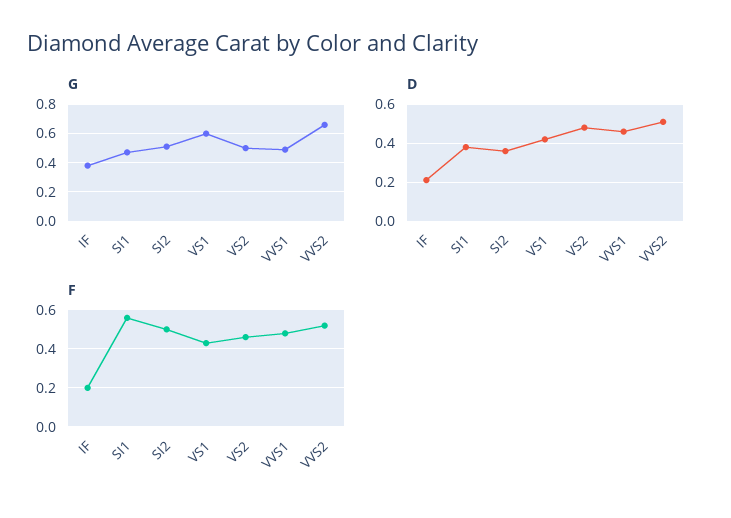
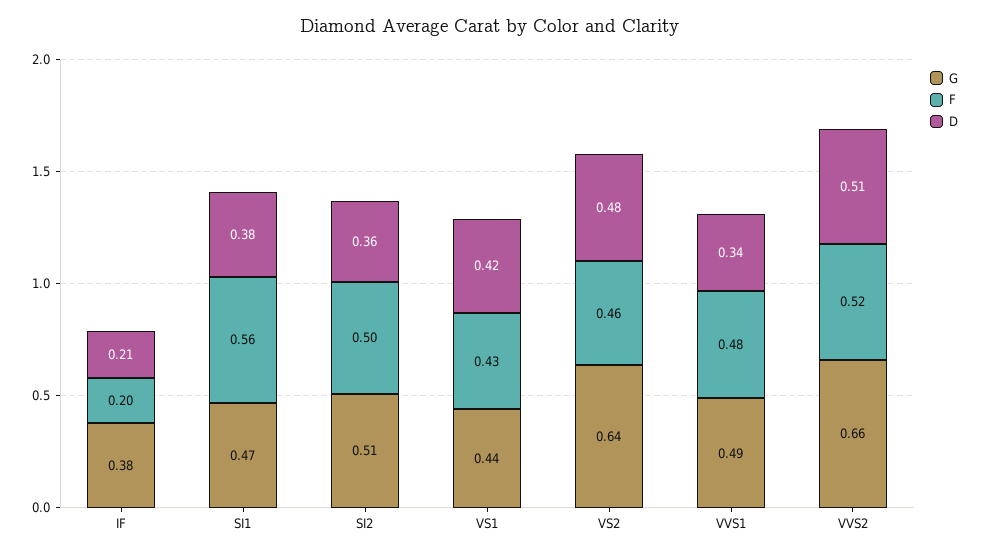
G, VS1: 0.6 -> 0.44
G, VS2: 0.5 -> 0.64
D, VVS1: 0.45 -> 0.34

